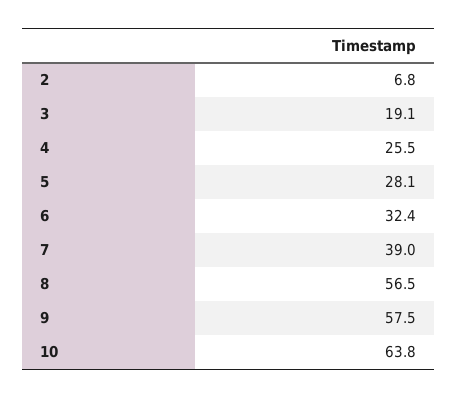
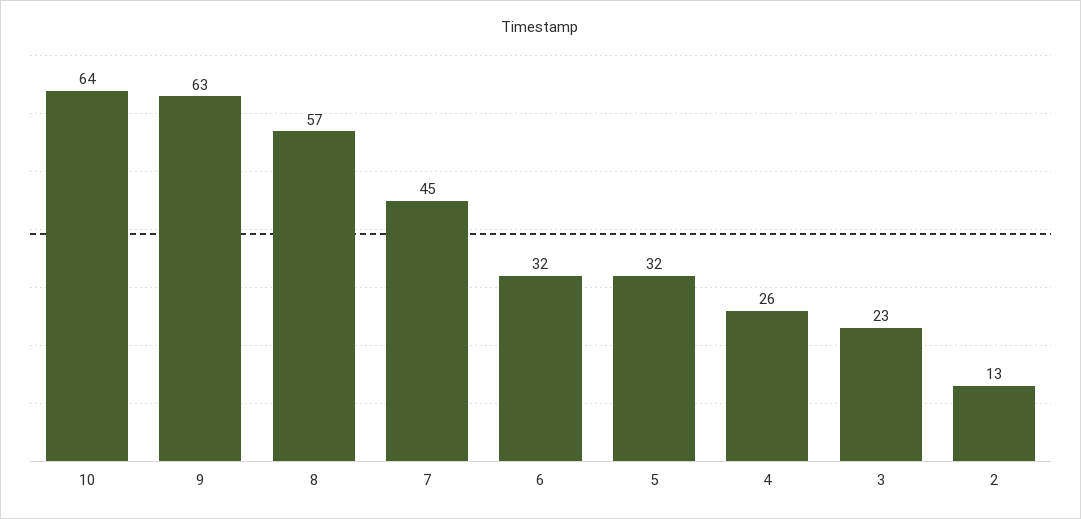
2: 6.8 -> 13
3: 19.1 -> 23
5: 28.1 -> 32
7: 39 -> 45
9: 57.5 -> 63

